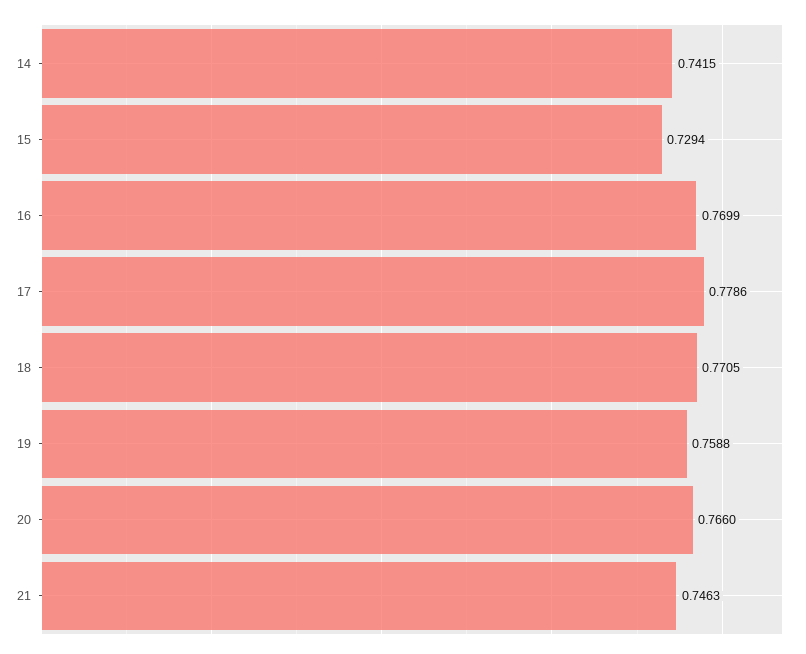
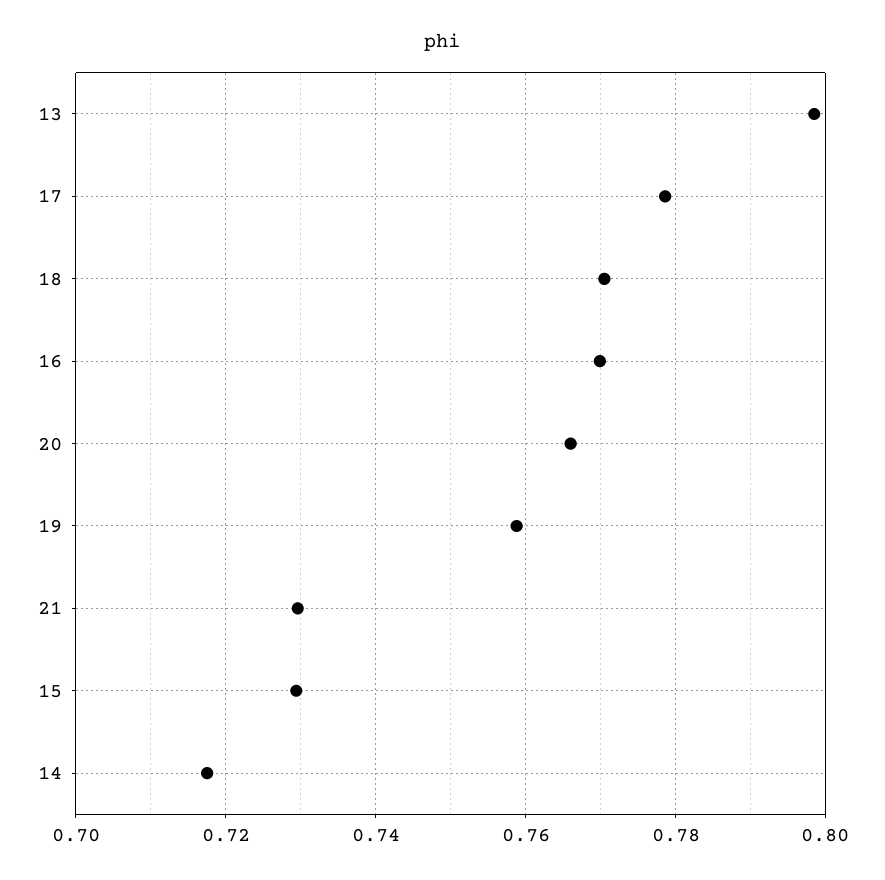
14: 0.7415 -> 0.718
21: 0.7463 -> 0.73
13: none -> 0.798

